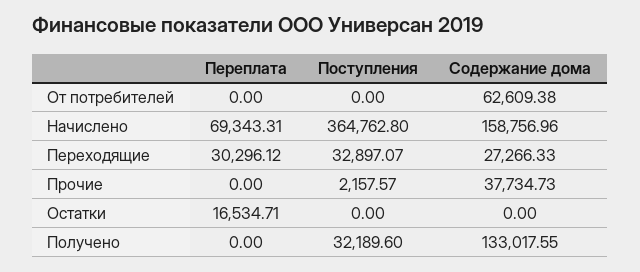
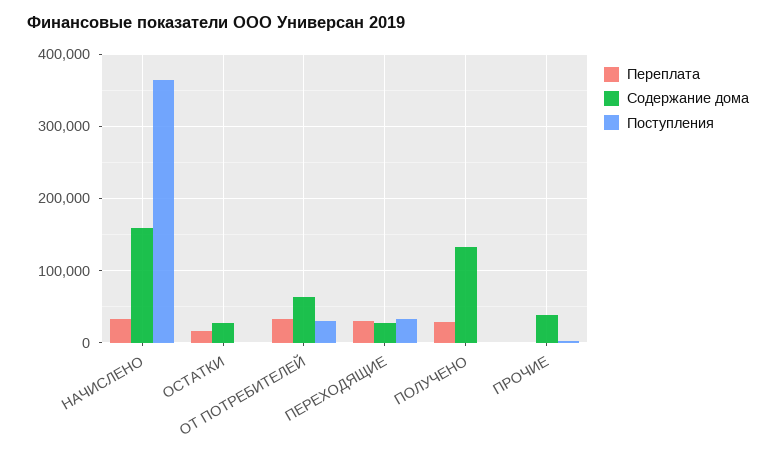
Переплата, От потребителей: 0 -> 30000
Поступления, От потребителей: 0 -> 30000
Переплата, Начислено: 69343.31 -> 30000
Содержание дома, Остатки: 0 -> 30000
Переплата, Получено: 0 -> 30000
Поступления, Получено: 32189.6 -> 0

